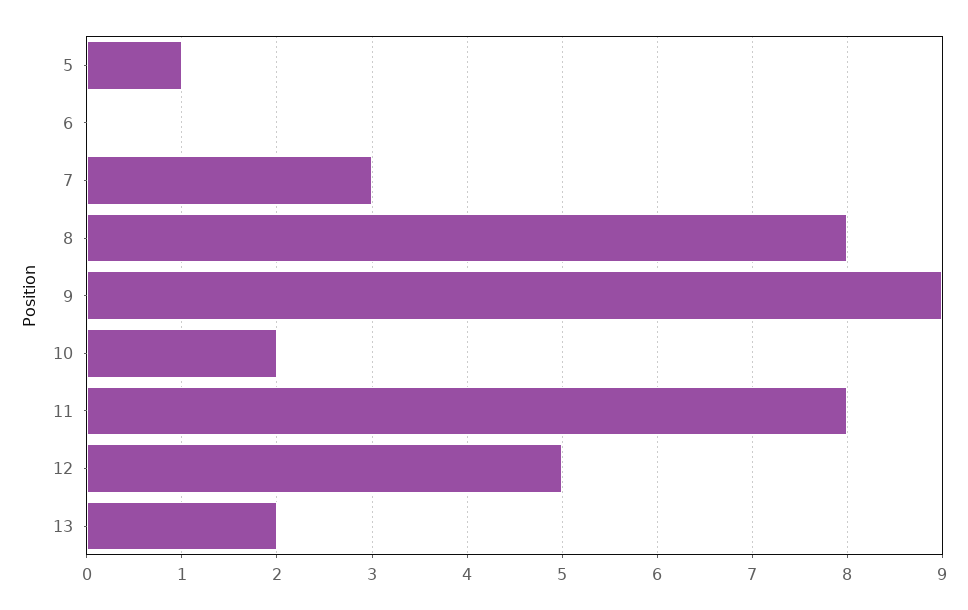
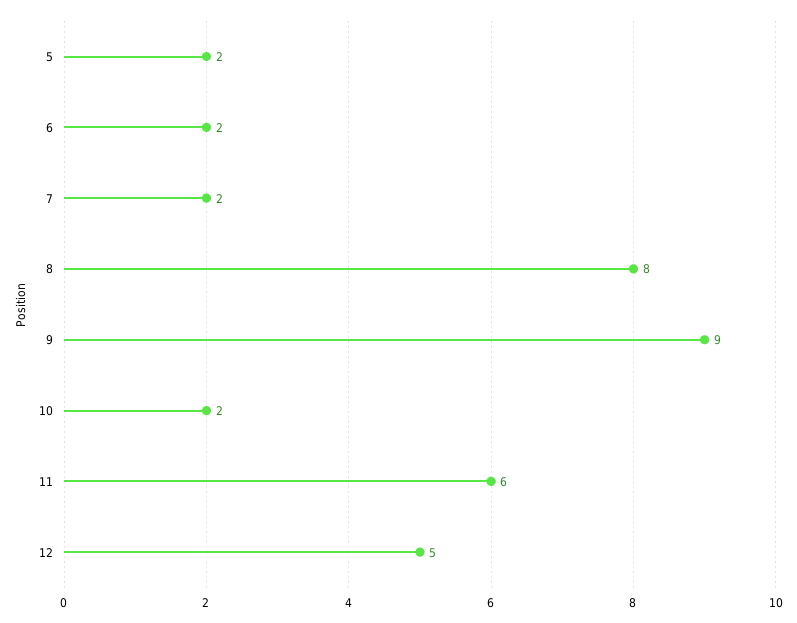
5: 1 -> 2
6: 0 -> 2
7: 3 -> 2
11: 8 -> 6
13: 2 -> none

